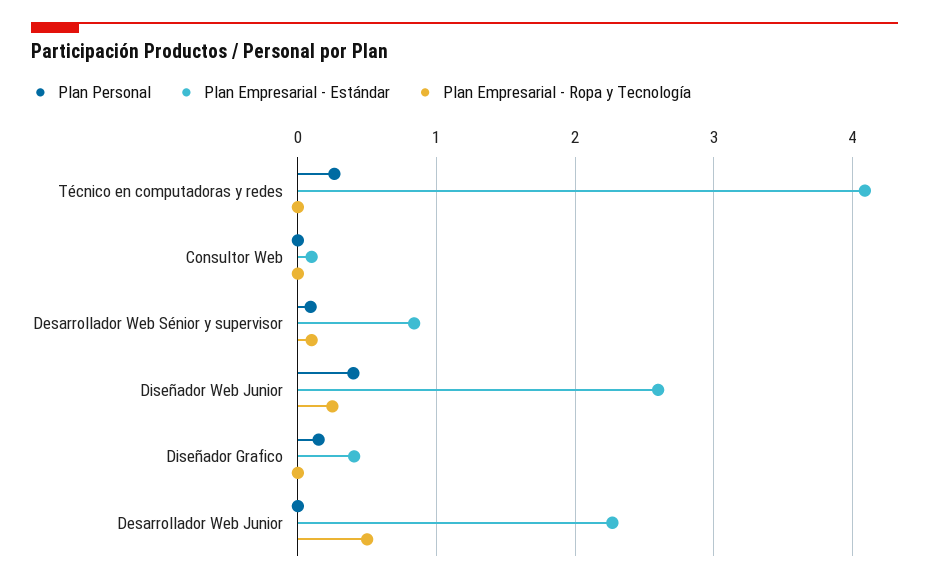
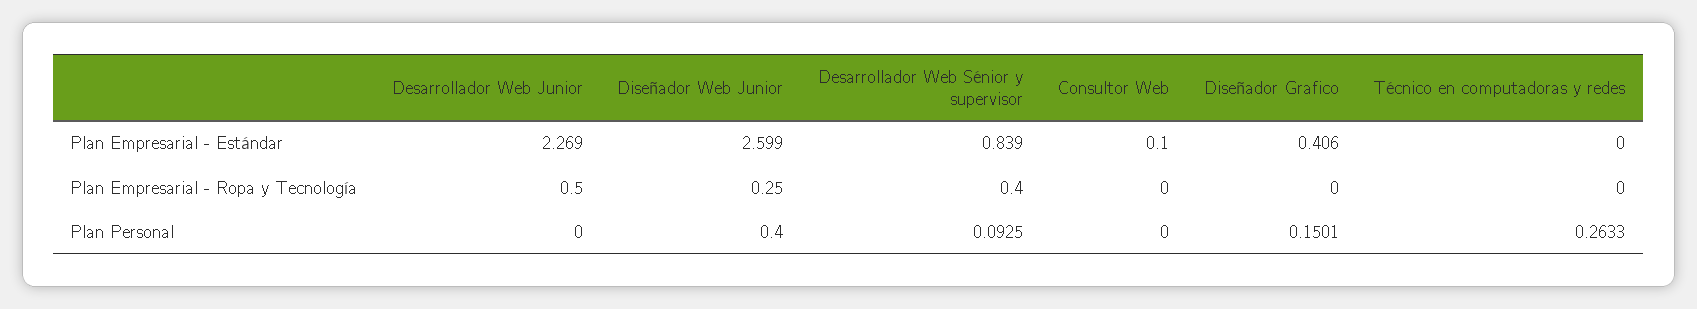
Plan Empresarial - Estándar, Técnico en computadoras y redes: 4.1 -> 0
Plan Empresarial - Ropa y Tecnología, Desarrollador Web Sénior y supervisor: 0.1 -> 0.4

